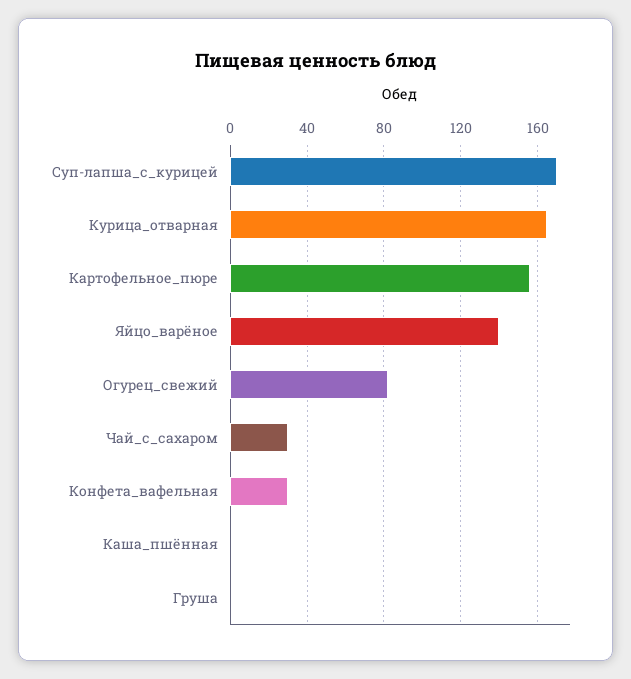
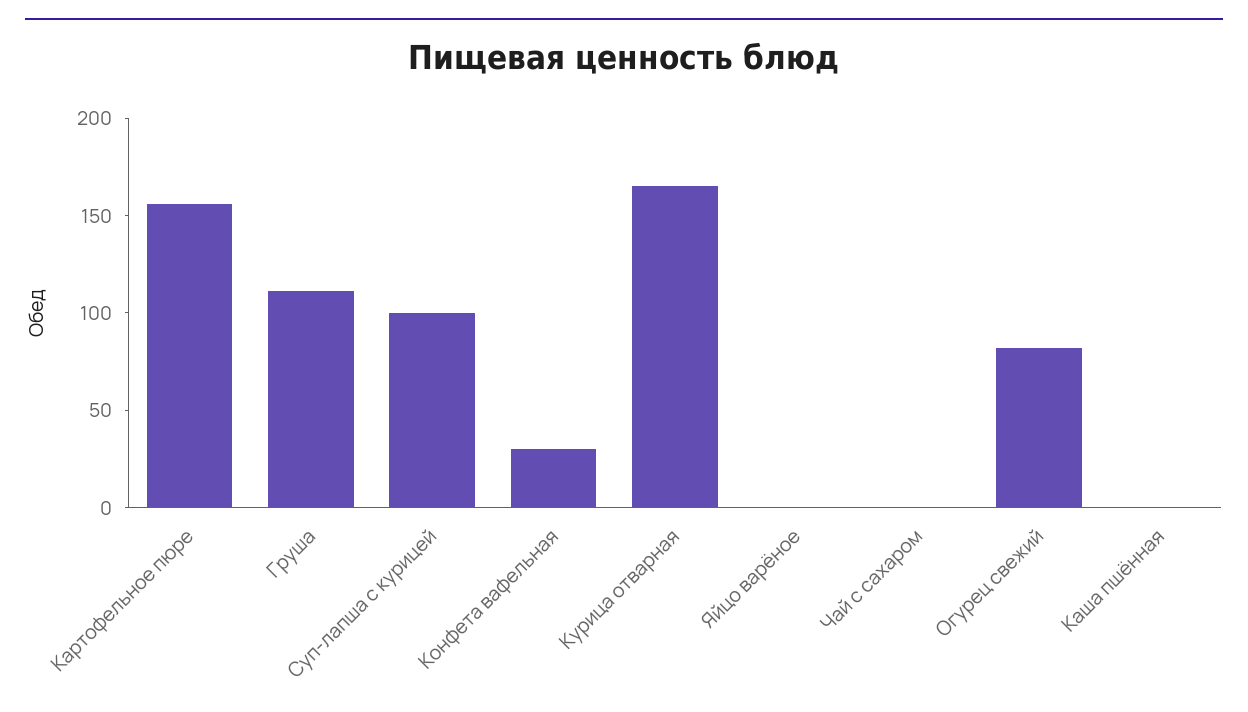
Суп-лапша_с_курицей: 170 -> 100
Яйцо_варёное: 140 -> 0
Чай_с_сахаром: 30 -> 0
Груша: 0 -> 110

